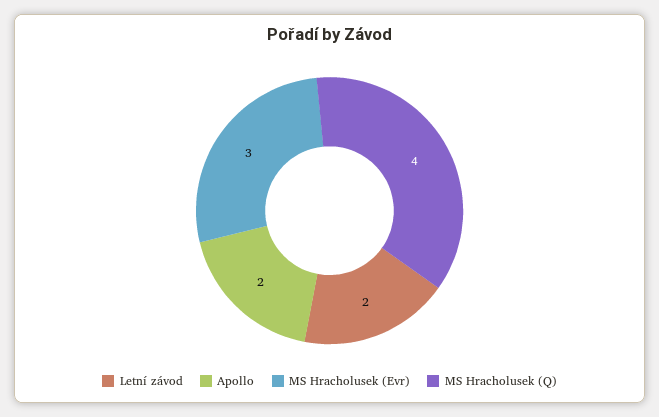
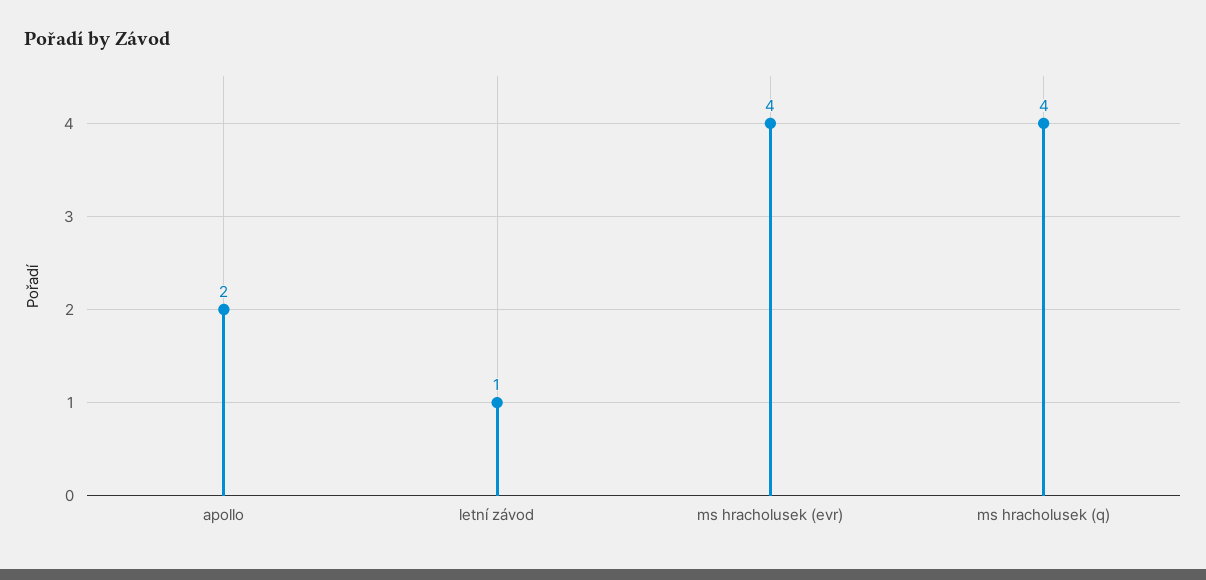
Letní závod: 2 -> 1
MS Hracholusek (Evr): 3 -> 4

